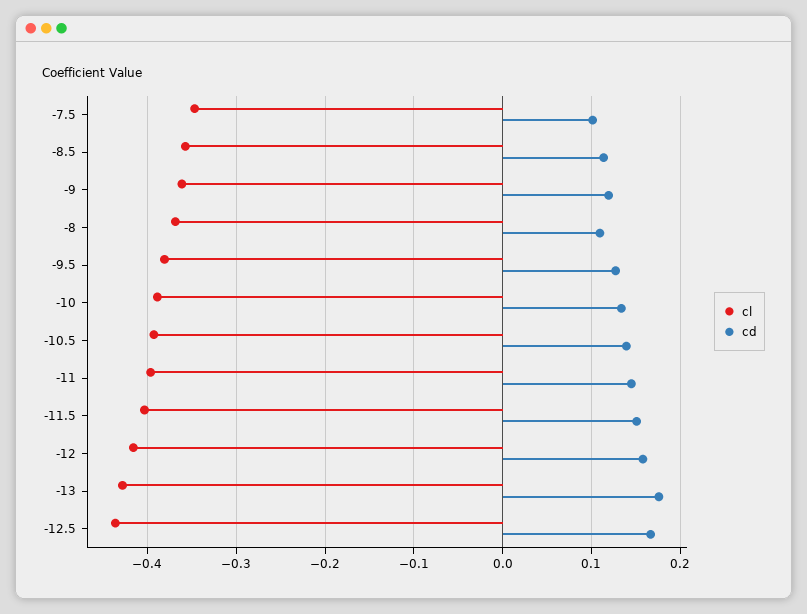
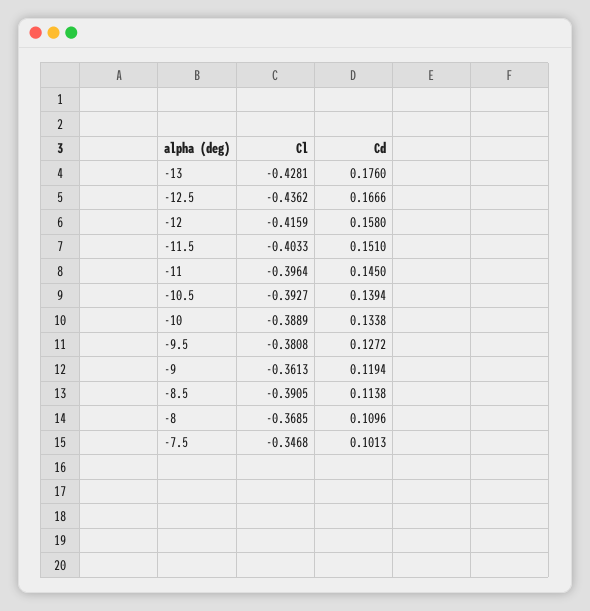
cl, -8.5: -0.36 -> -0.3905

